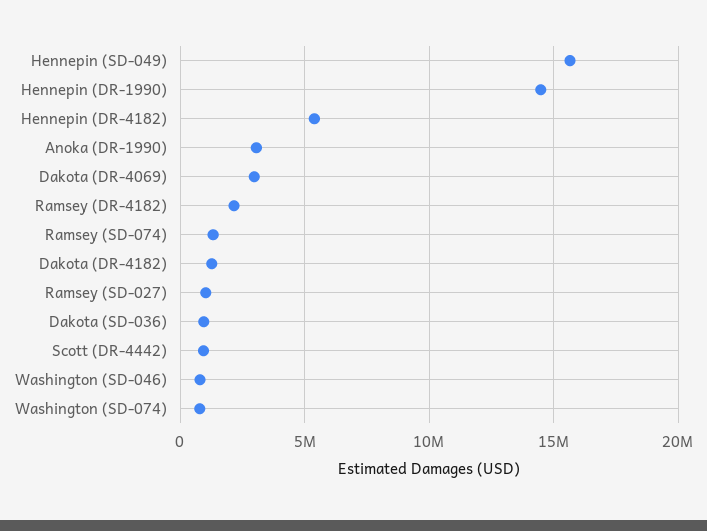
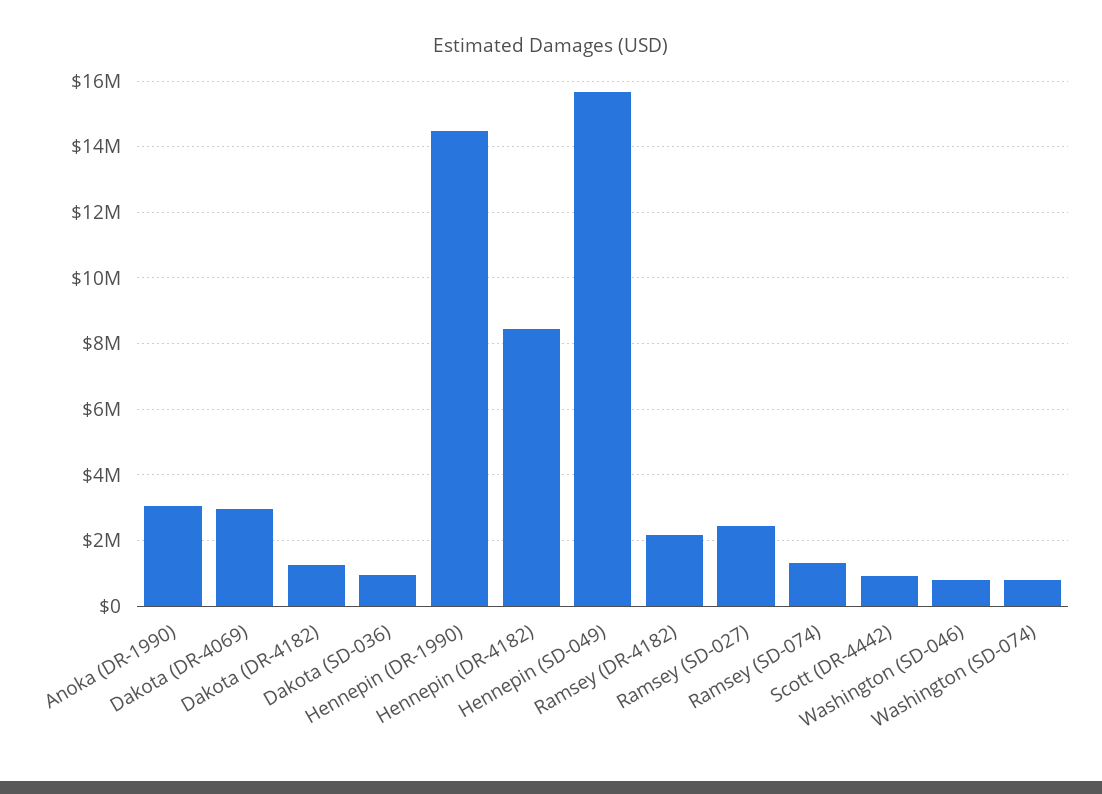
Hennepin (DR-4182): 5500000 -> 8400000
Ramsey (SD-027): 1000000 -> 2400000

